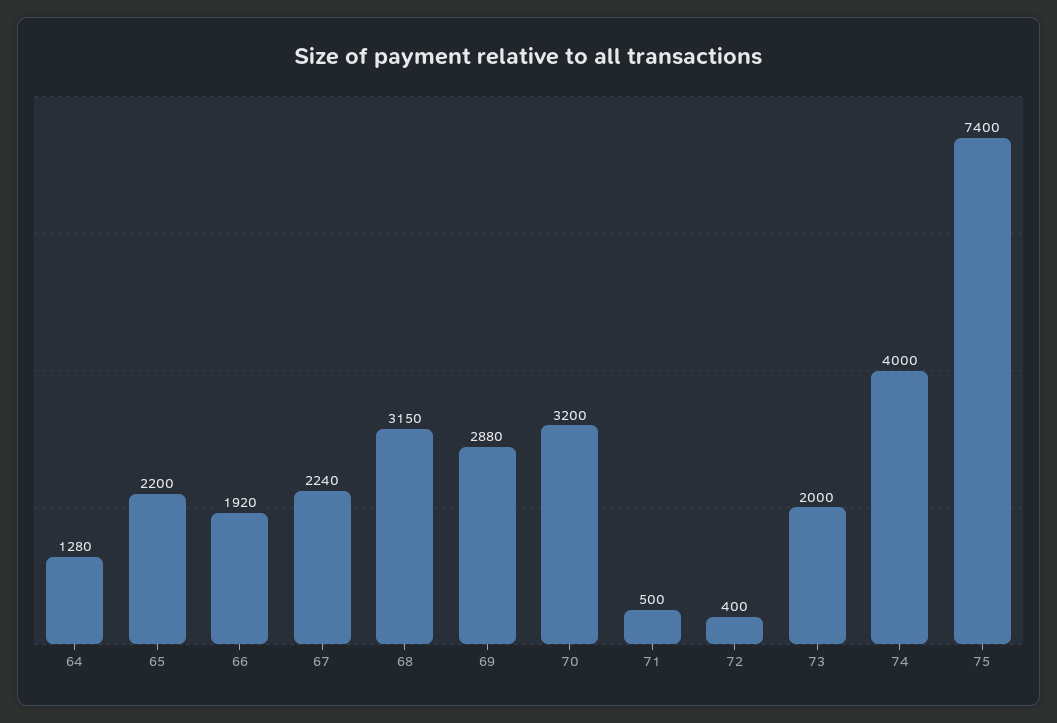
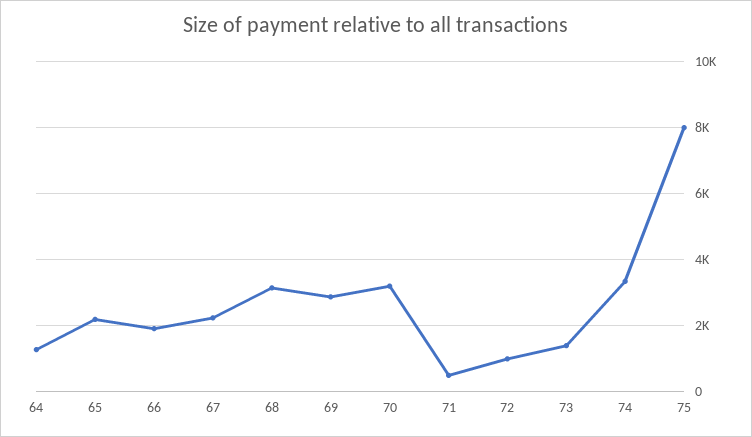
72: 400 -> 1000
73: 2000 -> 1400
74: 4000 -> 3400
75: 7400 -> 8000

